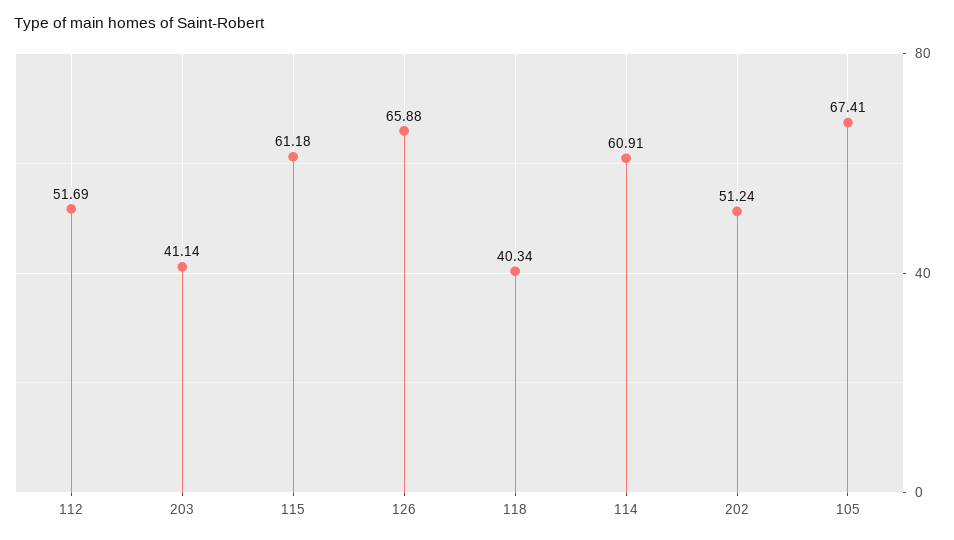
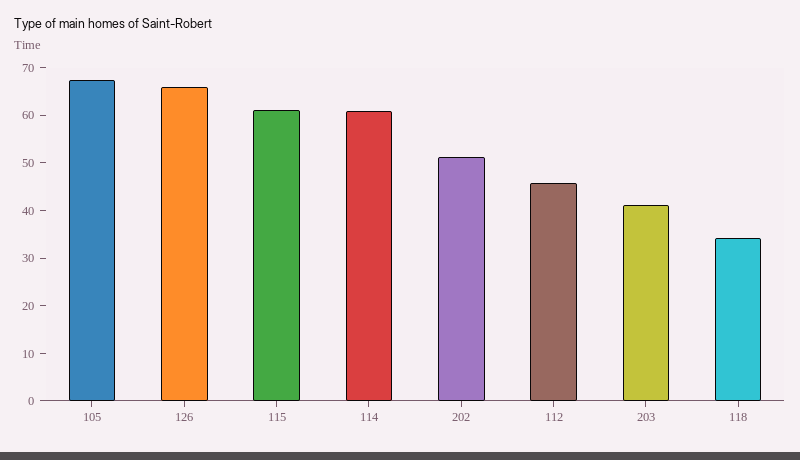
112: 51.69 -> 46
118: 40.34 -> 34

